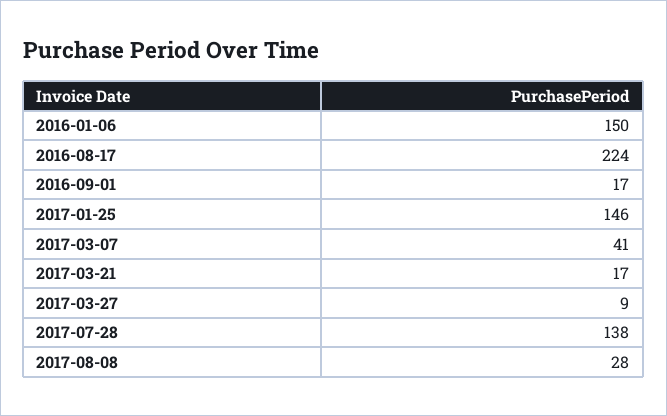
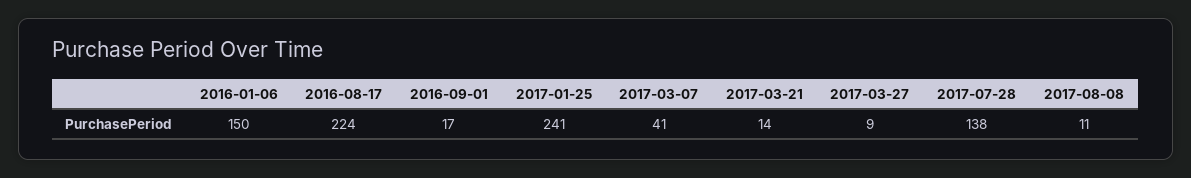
2017-01-25: 146 -> 241
2017-03-21: 17 -> 14
2017-08-08: 28 -> 11

